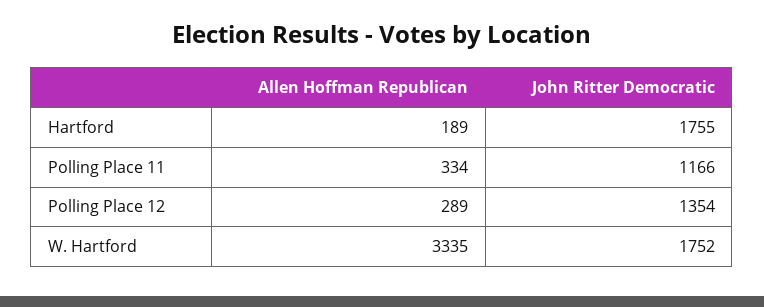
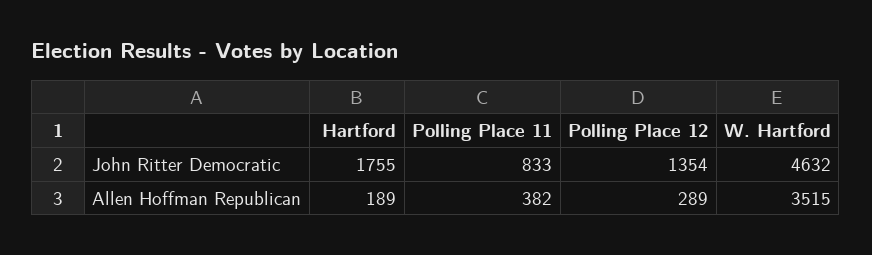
Allen Hoffman Republican, Polling Place 11: 334 -> 382
John Ritter Democratic, Polling Place 11: 1166 -> 833
Allen Hoffman Republican, W. Hartford: 3335 -> 3515
John Ritter Democratic, W. Hartford: 1752 -> 4632

